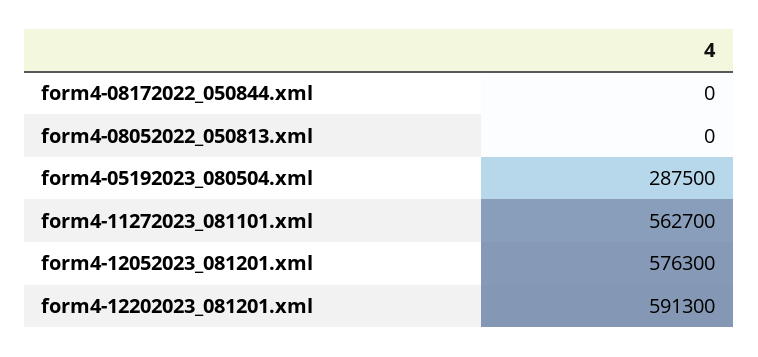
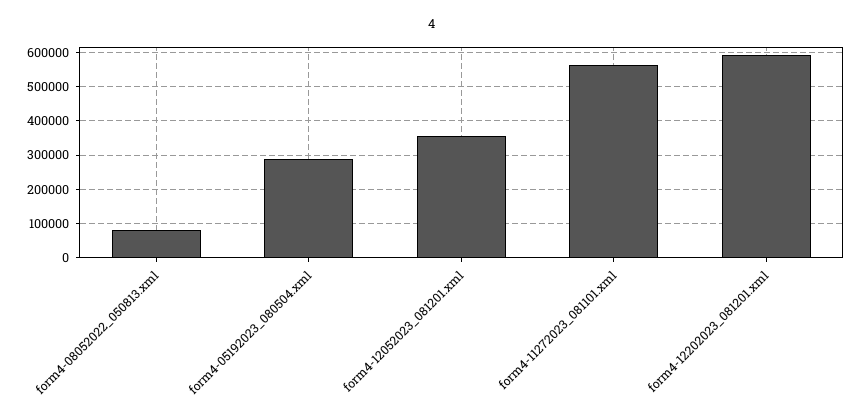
form4-08172022_050844.xml: 0 -> none
form4-08052022_050813.xml: 0 -> 80000
form4-12052023_081201.xml: 576300 -> 360000

